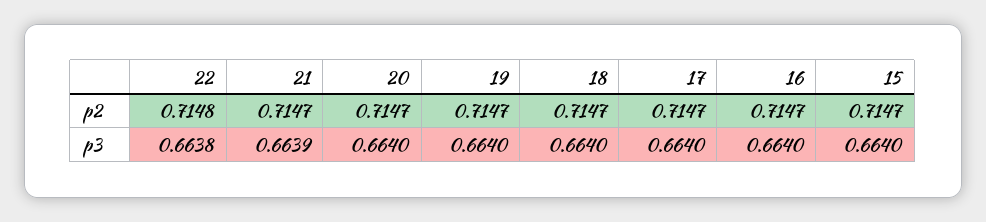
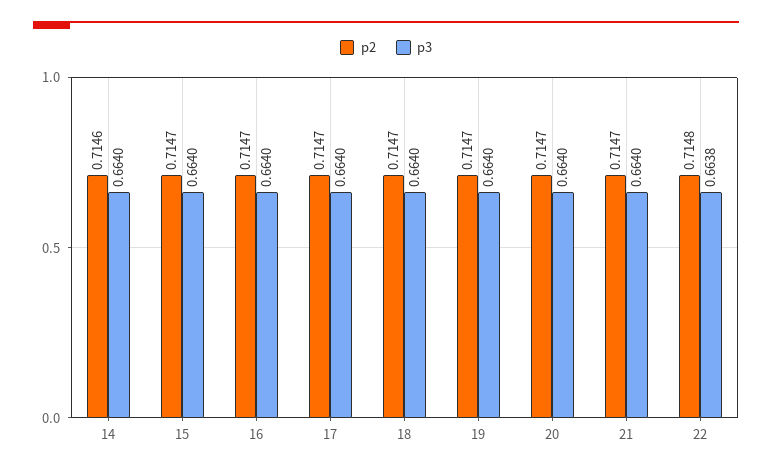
p3, 21: 0.6639 -> 0.664
p2, 14: none -> 0.7146
p3, 14: none -> 0.664

